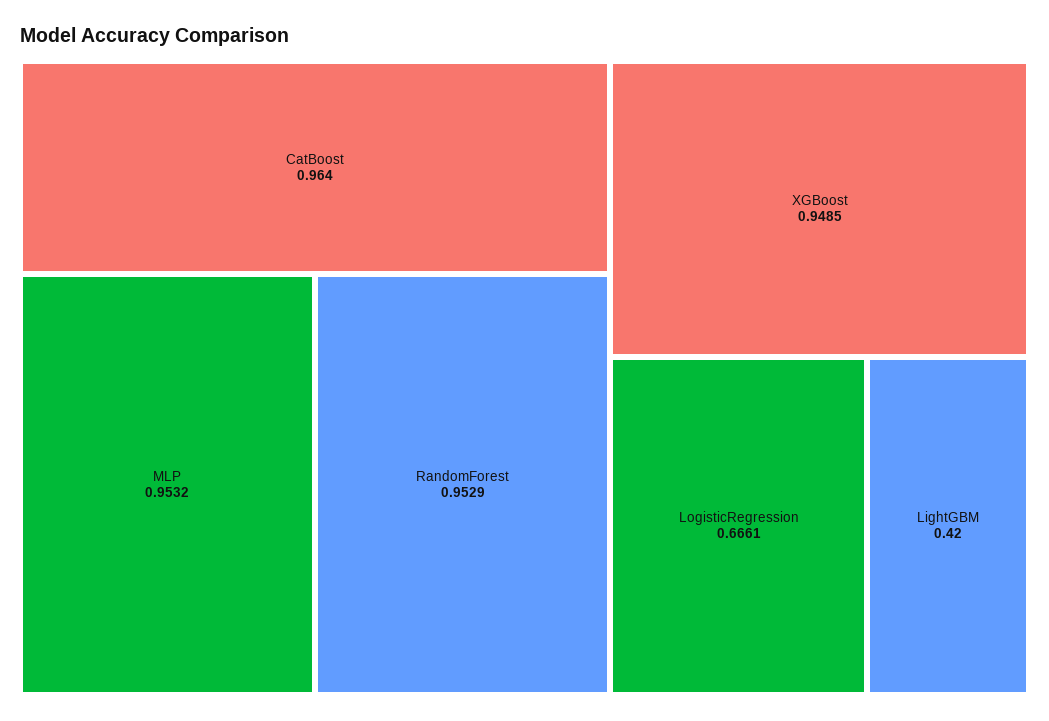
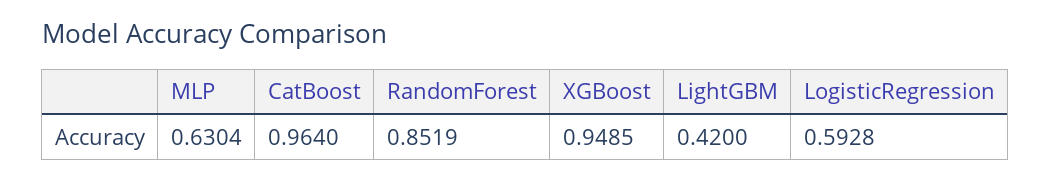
MLP: 0.9532 -> 0.6304
RandomForest: 0.9529 -> 0.8519
LogisticRegression: 0.6661 -> 0.5928

